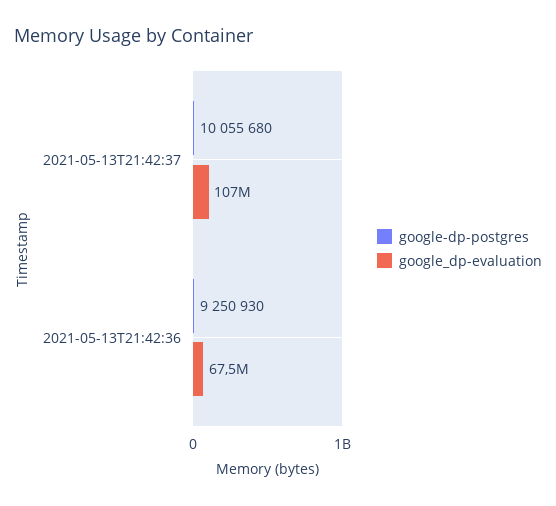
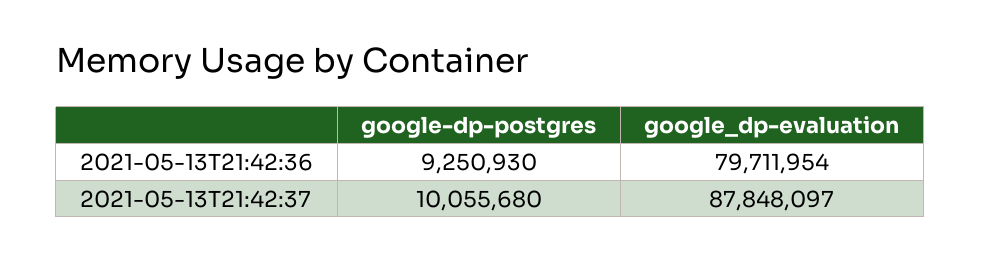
google_dp-evaluation, 2021-05-13T21:42:37: 107000000 -> 87848097
google_dp-evaluation, 2021-05-13T21:42:36: 67500000 -> 79711954

